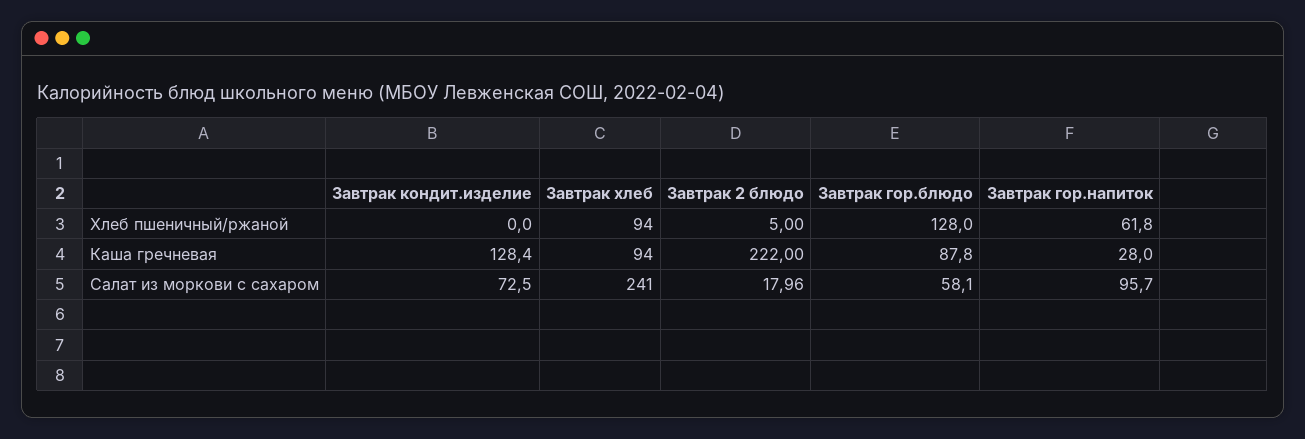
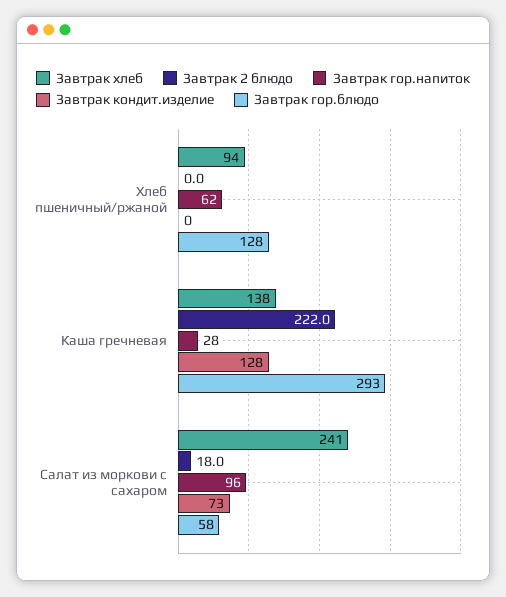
Завтрак 2 блюдо, Хлеб пшеничный/ржаной: 5 -> 0
Завтрак хлеб, Каша гречневая: 94 -> 138
Завтрак гор.блюдо, Каша гречневая: 87.8 -> 293

